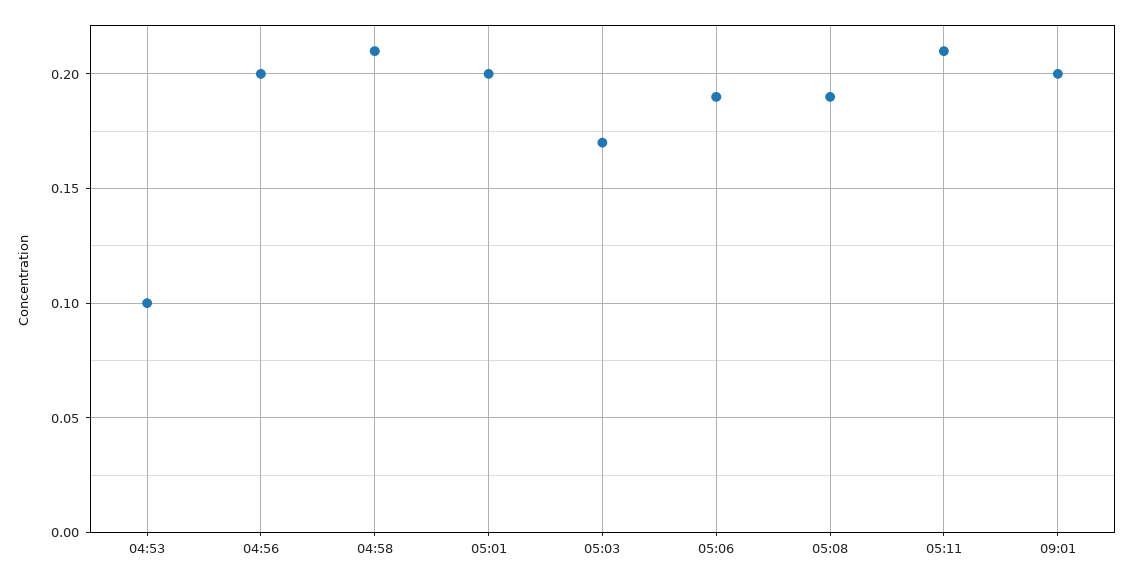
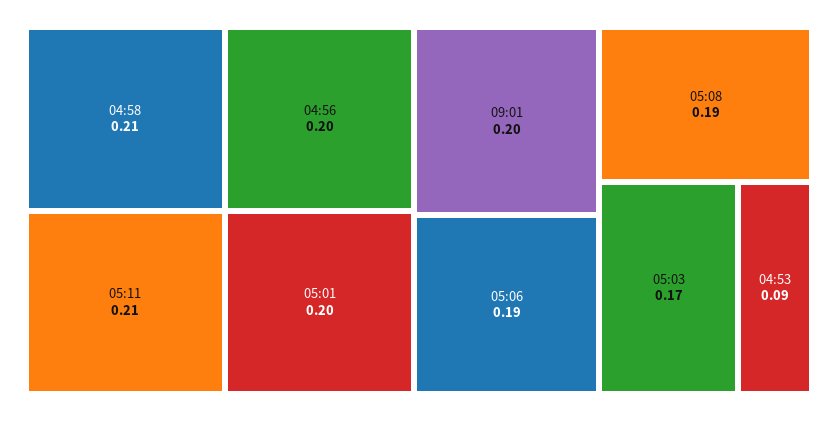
04:53: 0.1 -> 0.09

